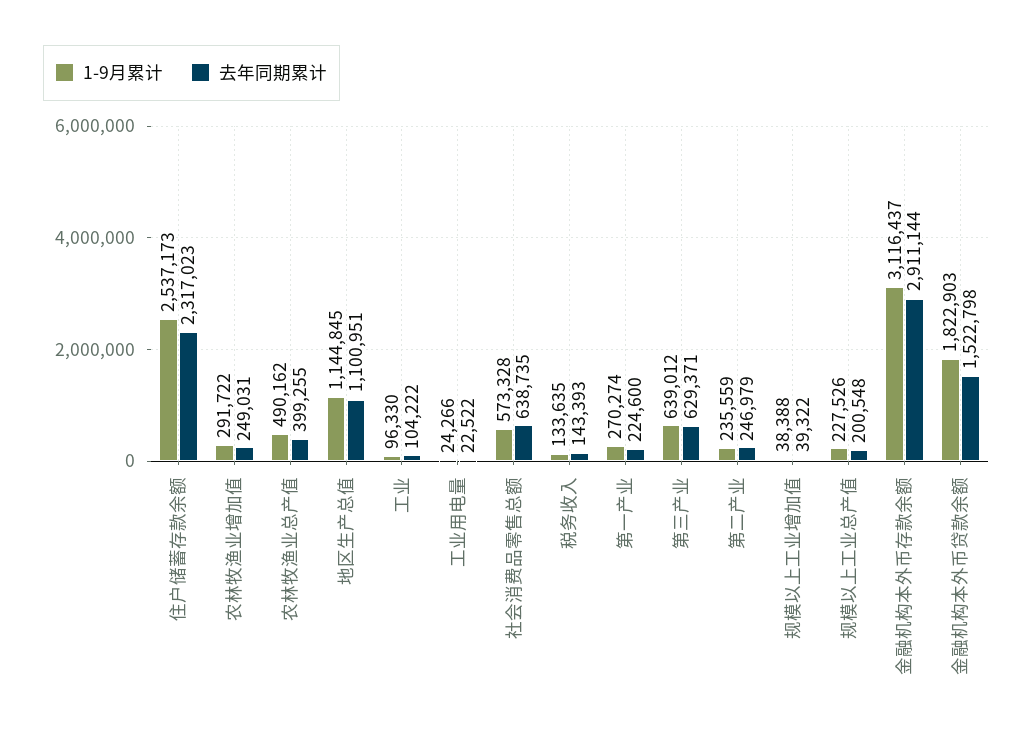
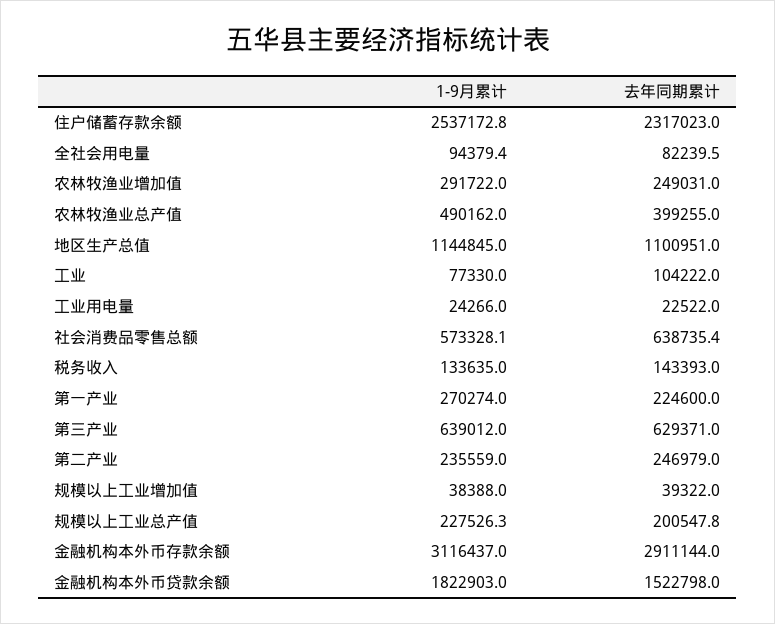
1-9月累计, 工业: 96330 -> 77330
1-9月累计, 全社会用电量: none -> 94379.4
去年同期累计, 全社会用电量: none -> 82239.5

